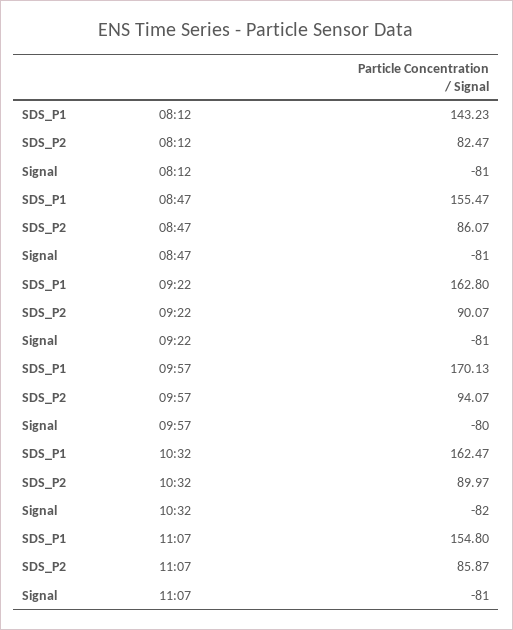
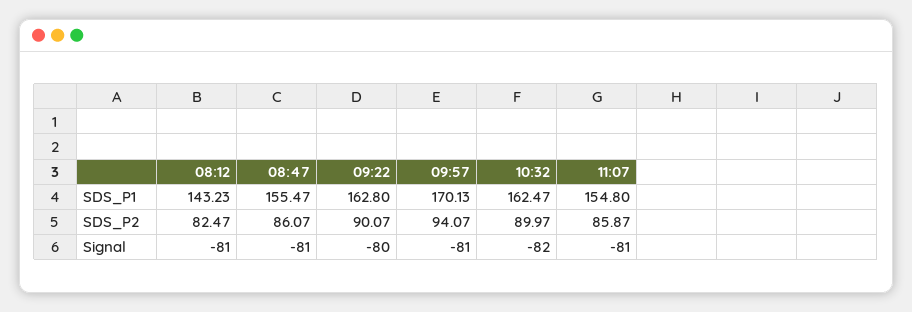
Signal, 09:22: -81 -> -80
Signal, 09:57: -80 -> -81

